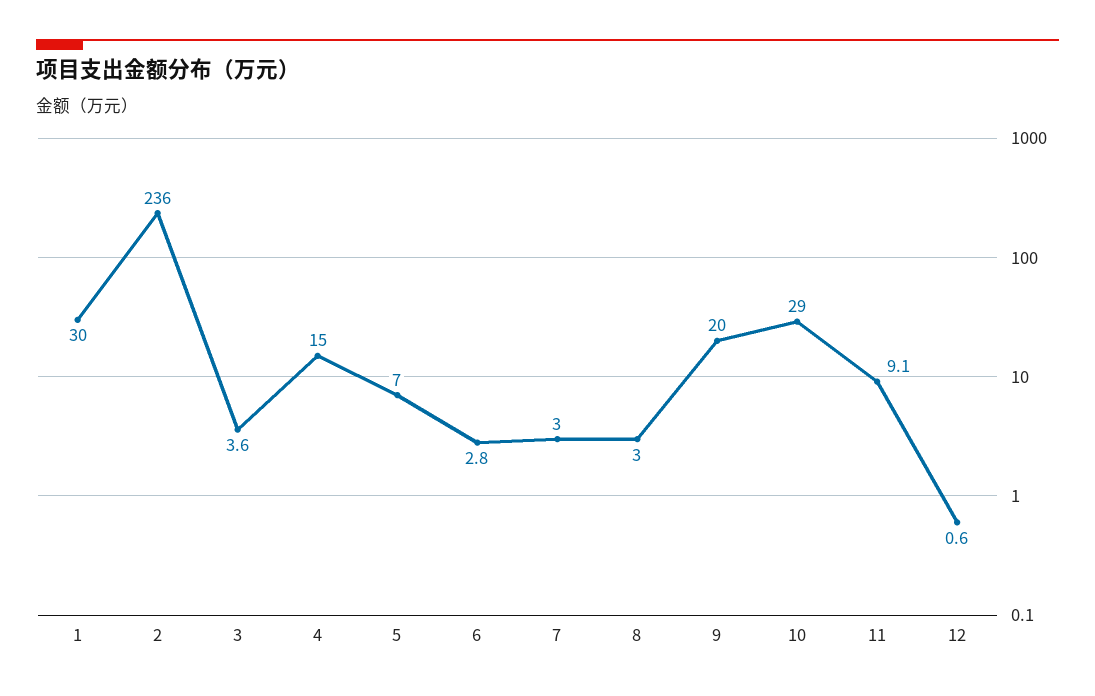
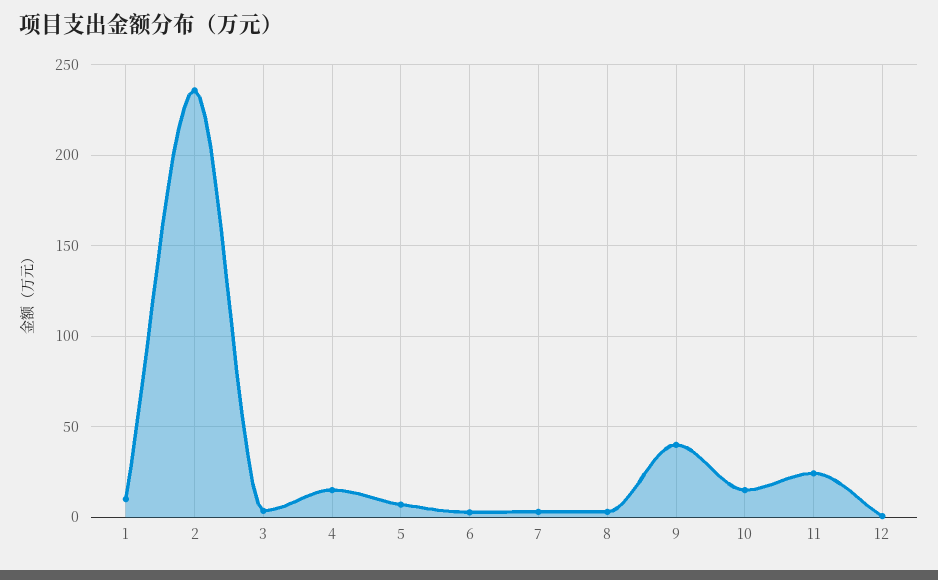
1: 30 -> 10
9: 20 -> 40
10: 29 -> 15
11: 9.1 -> 25

